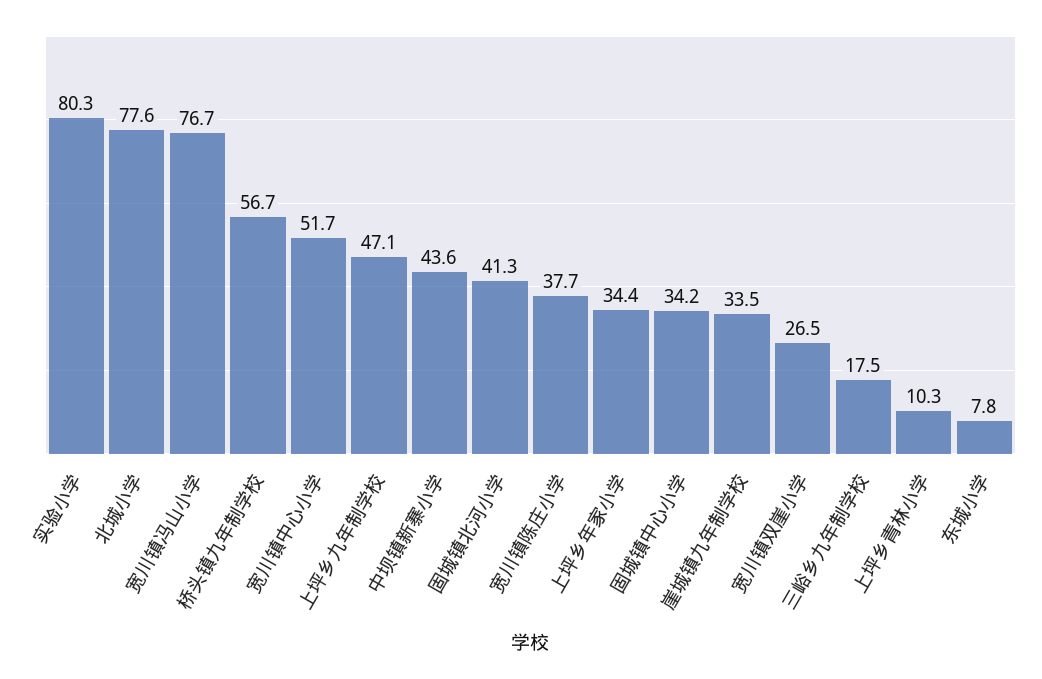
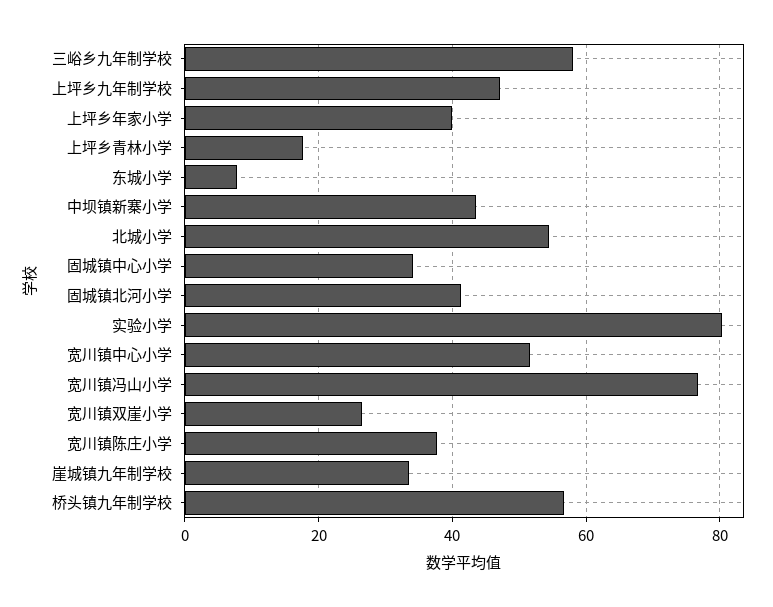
北城小学: 77.6 -> 54
上坪乡年家小学: 34.4 -> 40
三峪乡九年制学校: 17.5 -> 58
上坪乡青林小学: 10.3 -> 18

